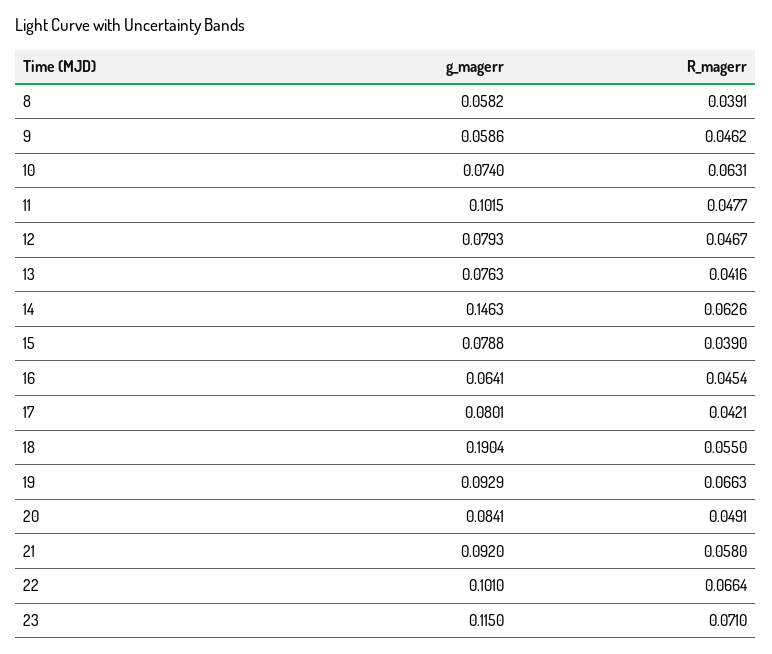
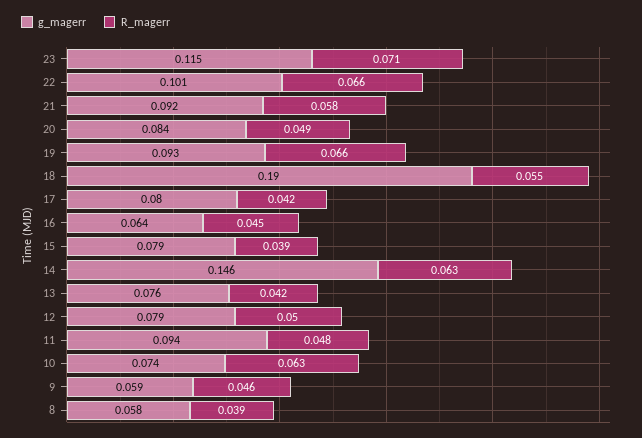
g_magerr, 11: 0.1015 -> 0.094
R_magerr, 12: 0.0467 -> 0.05

